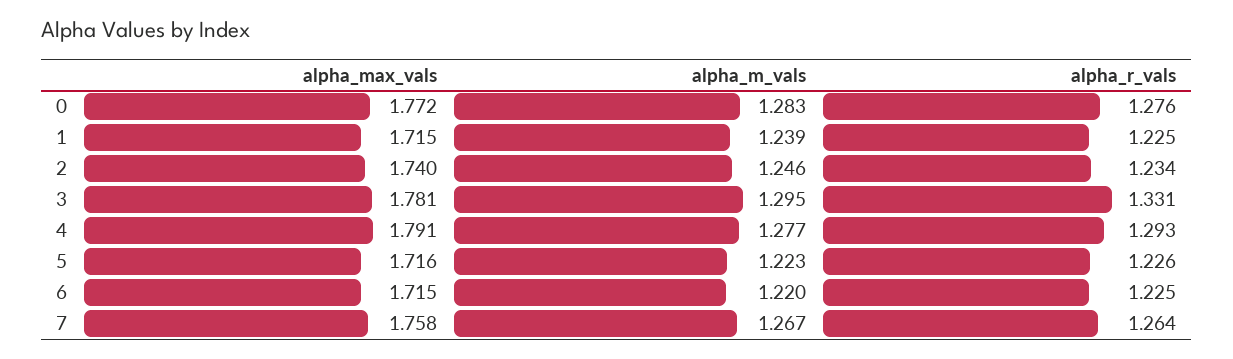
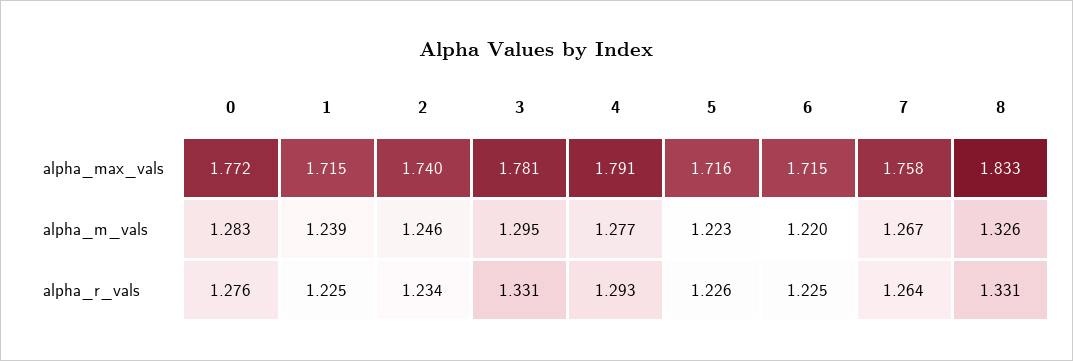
alpha_max_vals, 8: none -> 1.833
alpha_m_vals, 8: none -> 1.326
alpha_r_vals, 8: none -> 1.331

